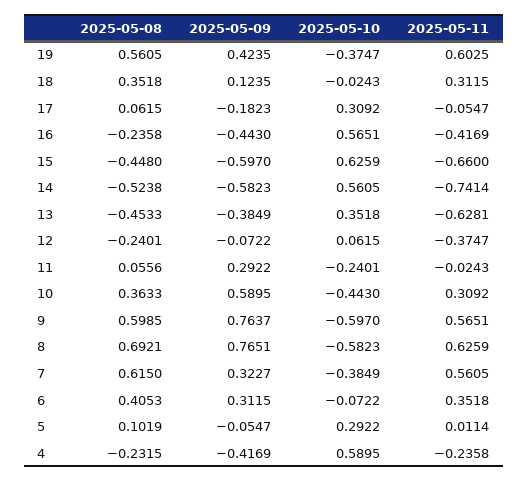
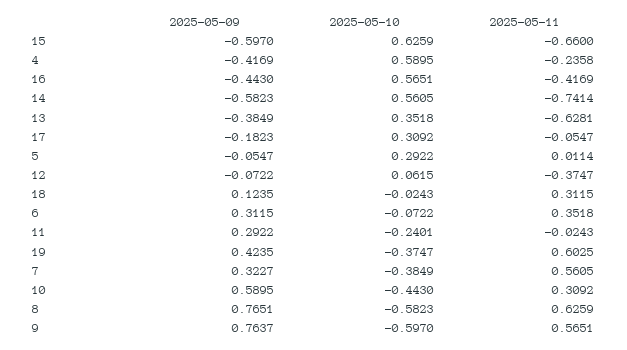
2025-05-08, 19: 0.5605 -> none
2025-05-08, 18: 0.3518 -> none
2025-05-08, 17: 0.0615 -> none
2025-05-08, 16: -0.2358 -> none
2025-05-08, 15: -0.448 -> none
2025-05-08, 14: -0.5238 -> none
2025-05-08, 13: -0.4533 -> none
2025-05-08, 12: -0.2401 -> none
2025-05-08, 11: 0.0556 -> none
2025-05-08, 10: 0.3633 -> none
2025-05-08, 9: 0.5985 -> none
2025-05-08, 8: 0.6921 -> none
2025-05-08, 7: 0.615 -> none
2025-05-08, 6: 0.4053 -> none
2025-05-08, 5: 0.1019 -> none
2025-05-08, 4: -0.2315 -> none

